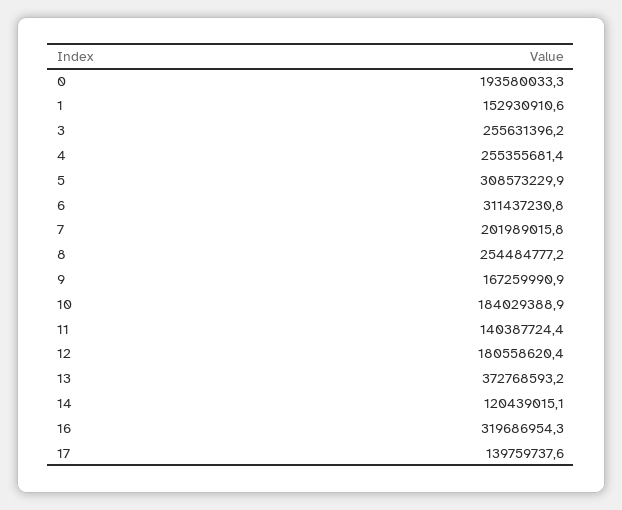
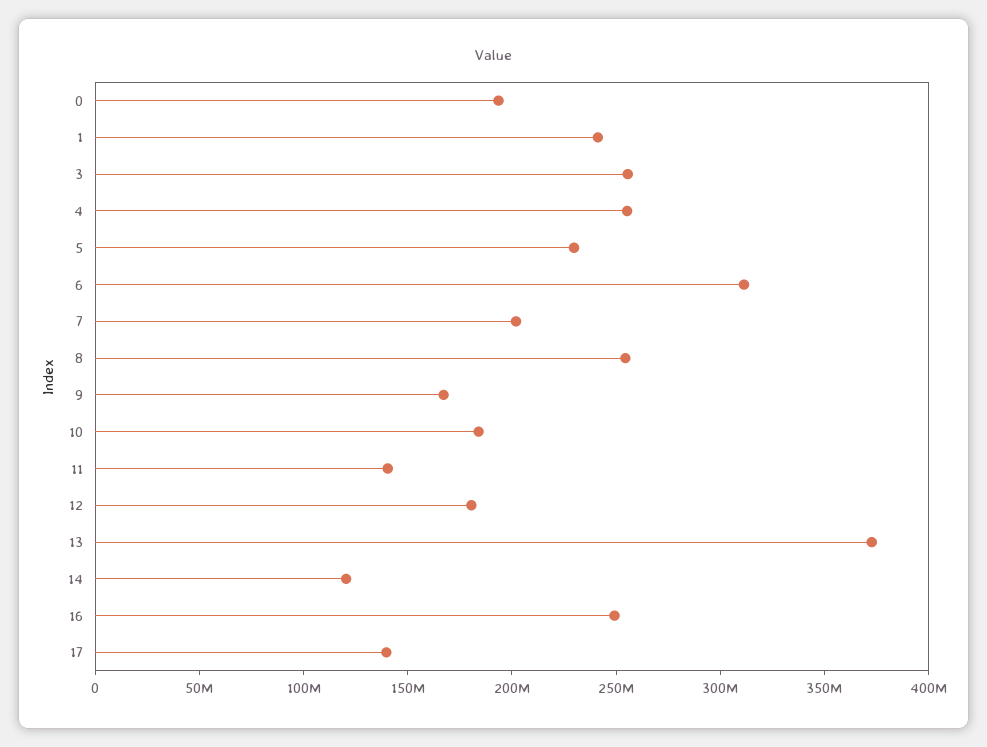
1: 152930910.6 -> 240000000
5: 308573229.9 -> 230000000
16: 319686954.3 -> 250000000

